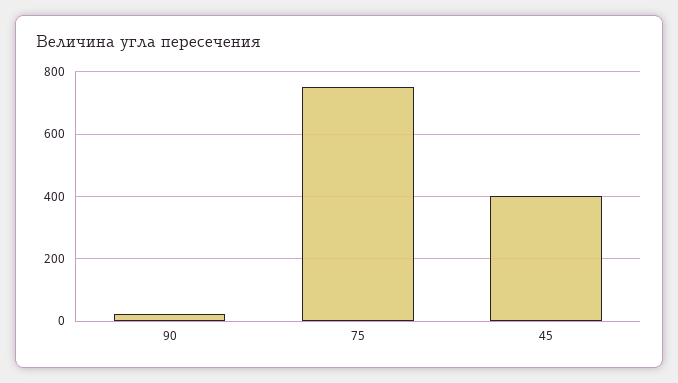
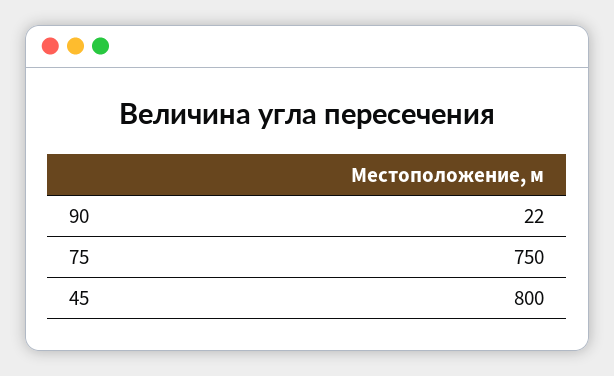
45: 400 -> 800

